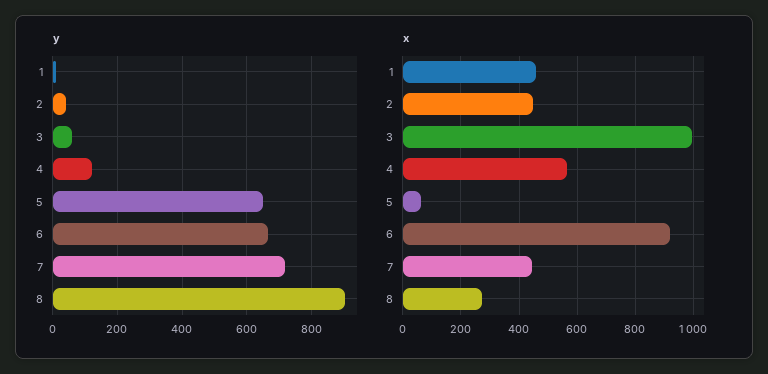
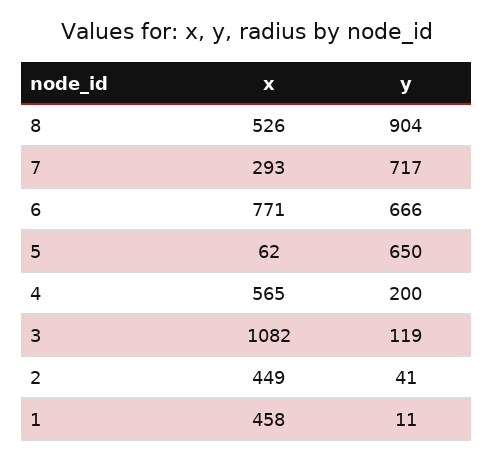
y, 3: 60 -> 119
y, 4: 120 -> 200
x, 3: 1000 -> 1082
x, 6: 925 -> 771
x, 7: 450 -> 293
x, 8: 275 -> 526

